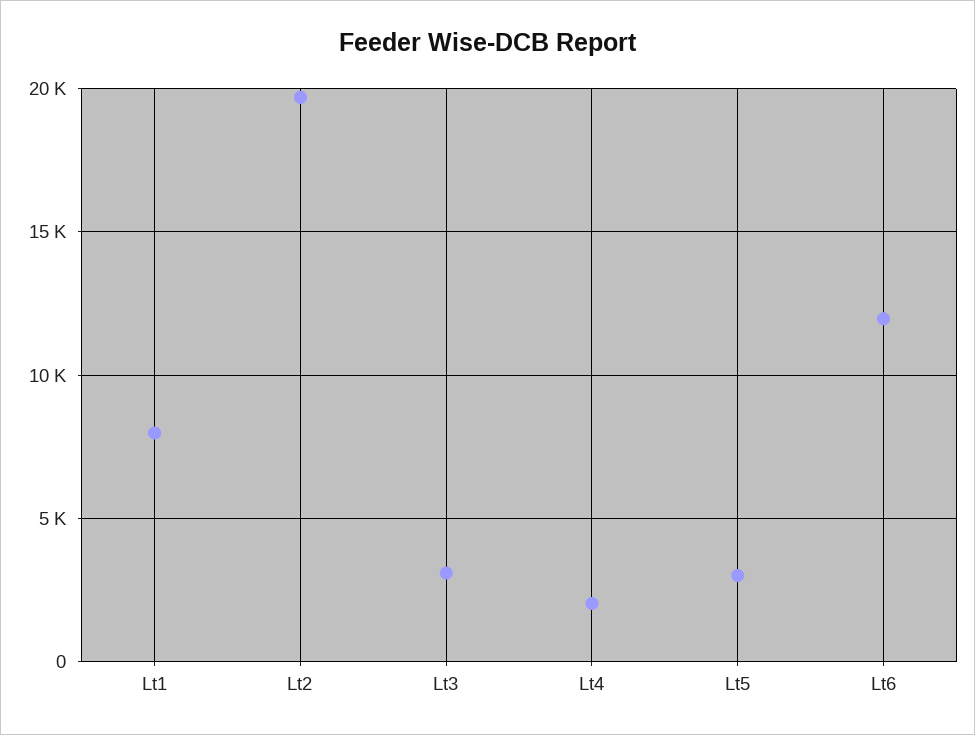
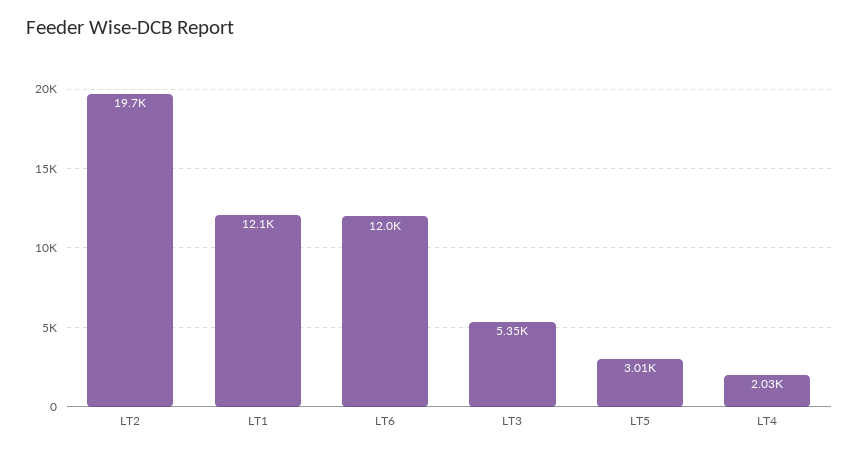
Lt1: 8000 -> 12100
Lt3: 3000 -> 5350

